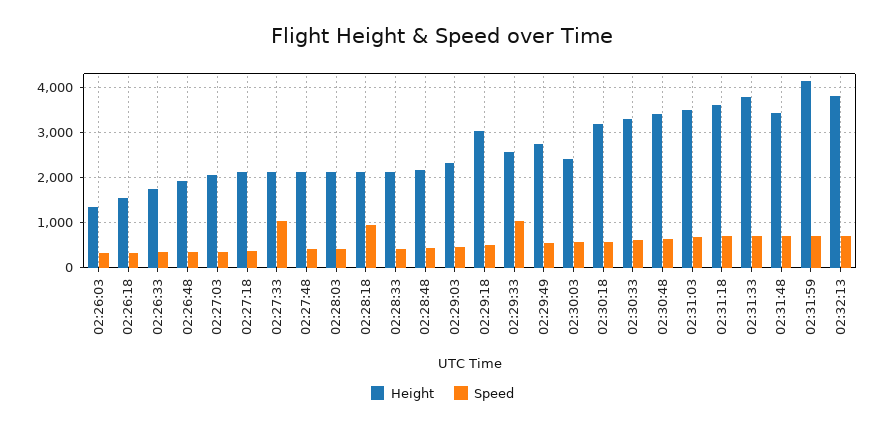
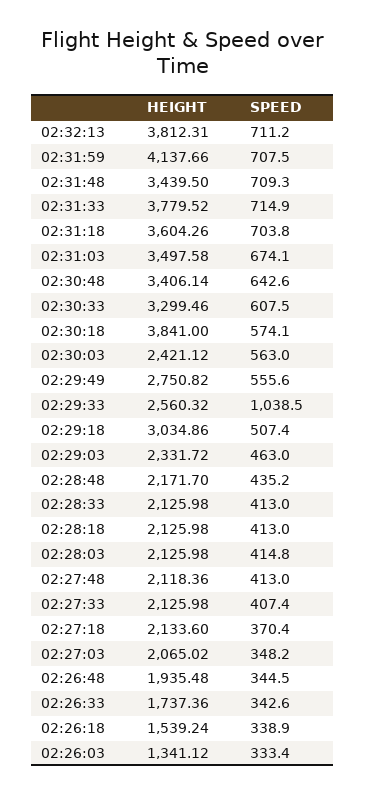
Speed, 02:27:33: 1000 -> 407.4
Speed, 02:28:18: 1000 -> 413
Height, 02:30:18: 3200 -> 3841

